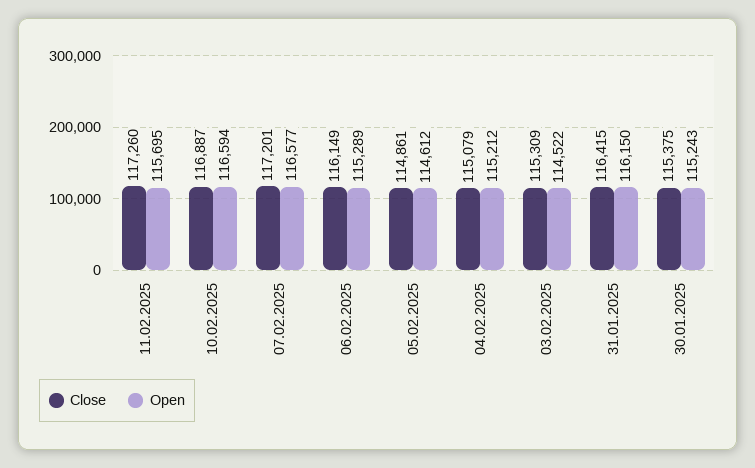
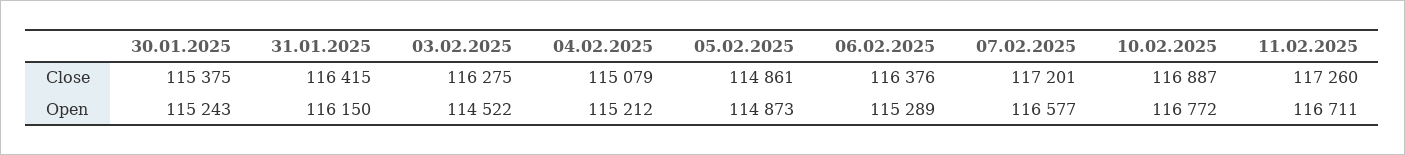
Open, 11.02.2025: 115695 -> 116711
Open, 10.02.2025: 116594 -> 116772
Close, 06.02.2025: 116149 -> 116376
Open, 05.02.2025: 114612 -> 114873
Close, 03.02.2025: 115309 -> 116275

